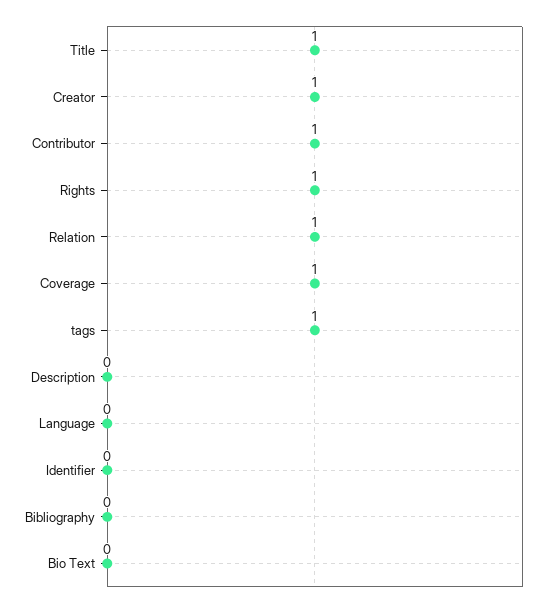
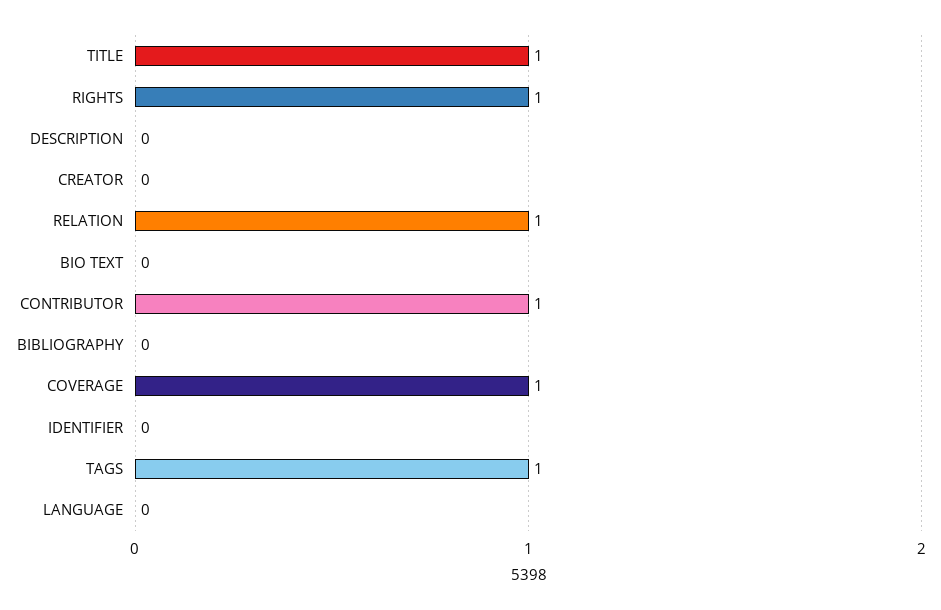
Creator: 1 -> 0

